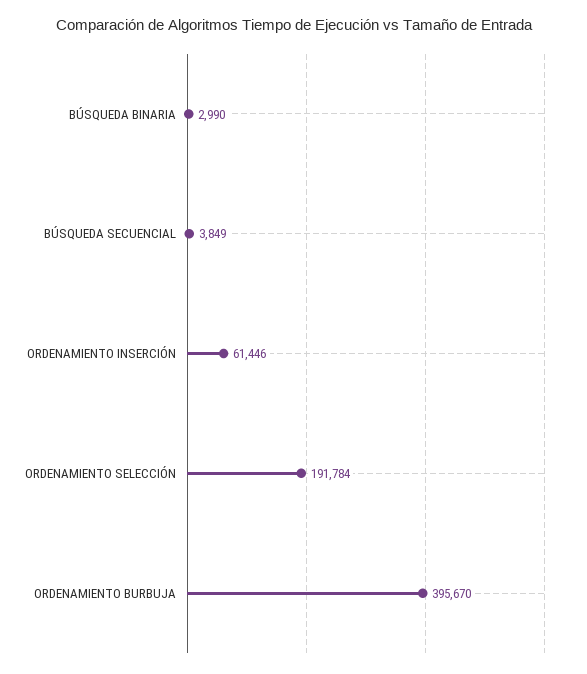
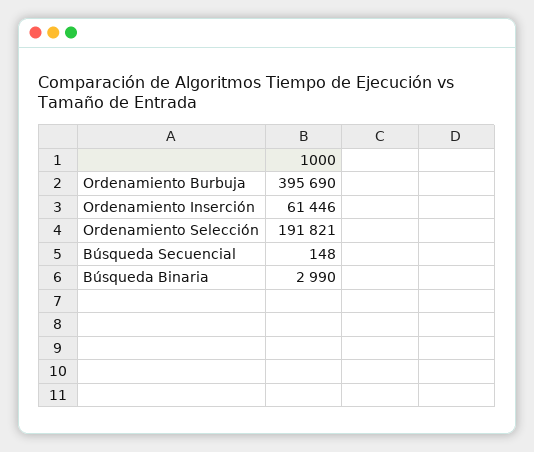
BÚSQUEDA SECUENCIAL: 3849 -> 148
ORDENAMIENTO SELECCIÓN: 191784 -> 191821
ORDENAMIENTO BURBUJA: 395670 -> 395690

